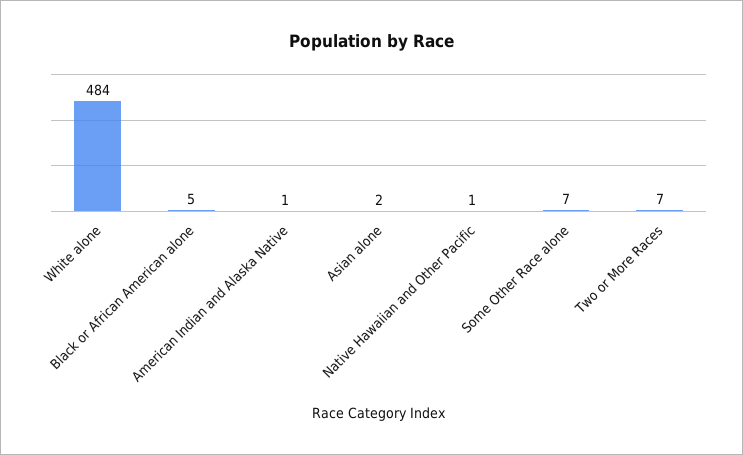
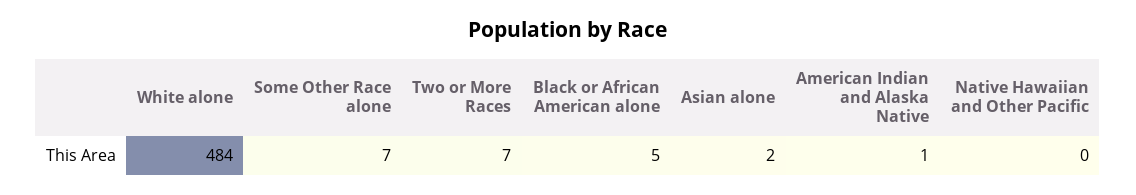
Native Hawaiian and Other Pacific: 1 -> 0

